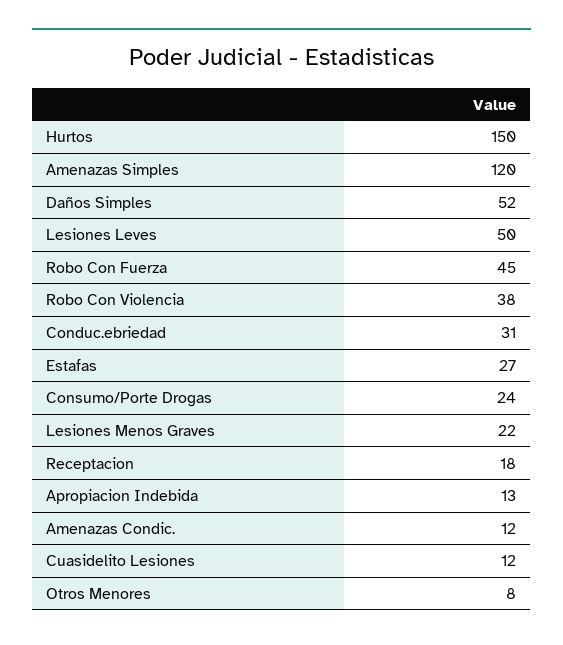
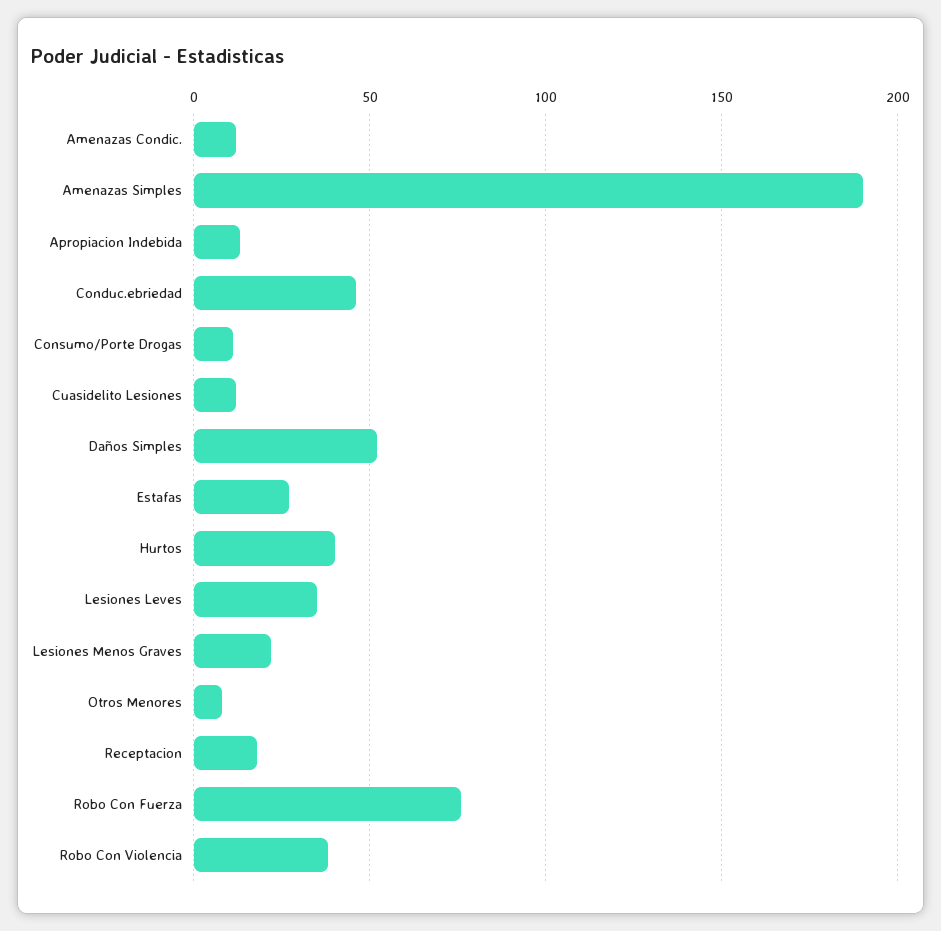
Hurtos: 150 -> 40
Amenazas Simples: 120 -> 190
Lesiones Leves: 50 -> 35
Robo Con Fuerza: 45 -> 75
Conduc.ebriedad: 31 -> 45
Consumo/Porte Drogas: 24 -> 10

